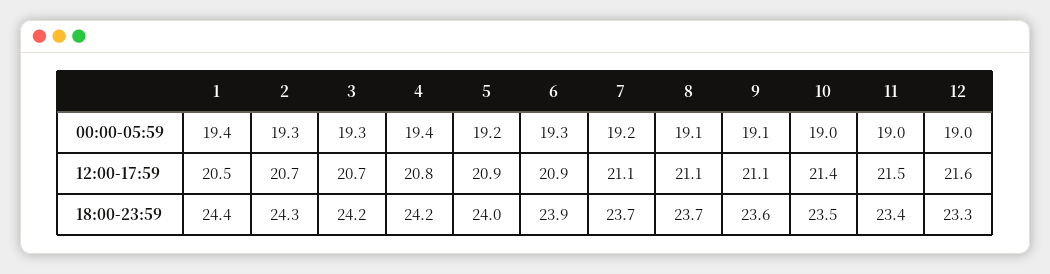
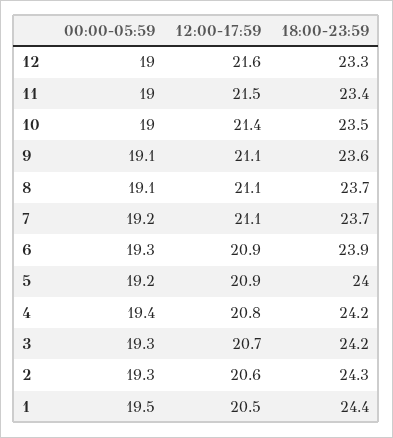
1, 00:00-05:59: 19.4 -> 19.5
2, 12:00-17:59: 20.7 -> 20.6

